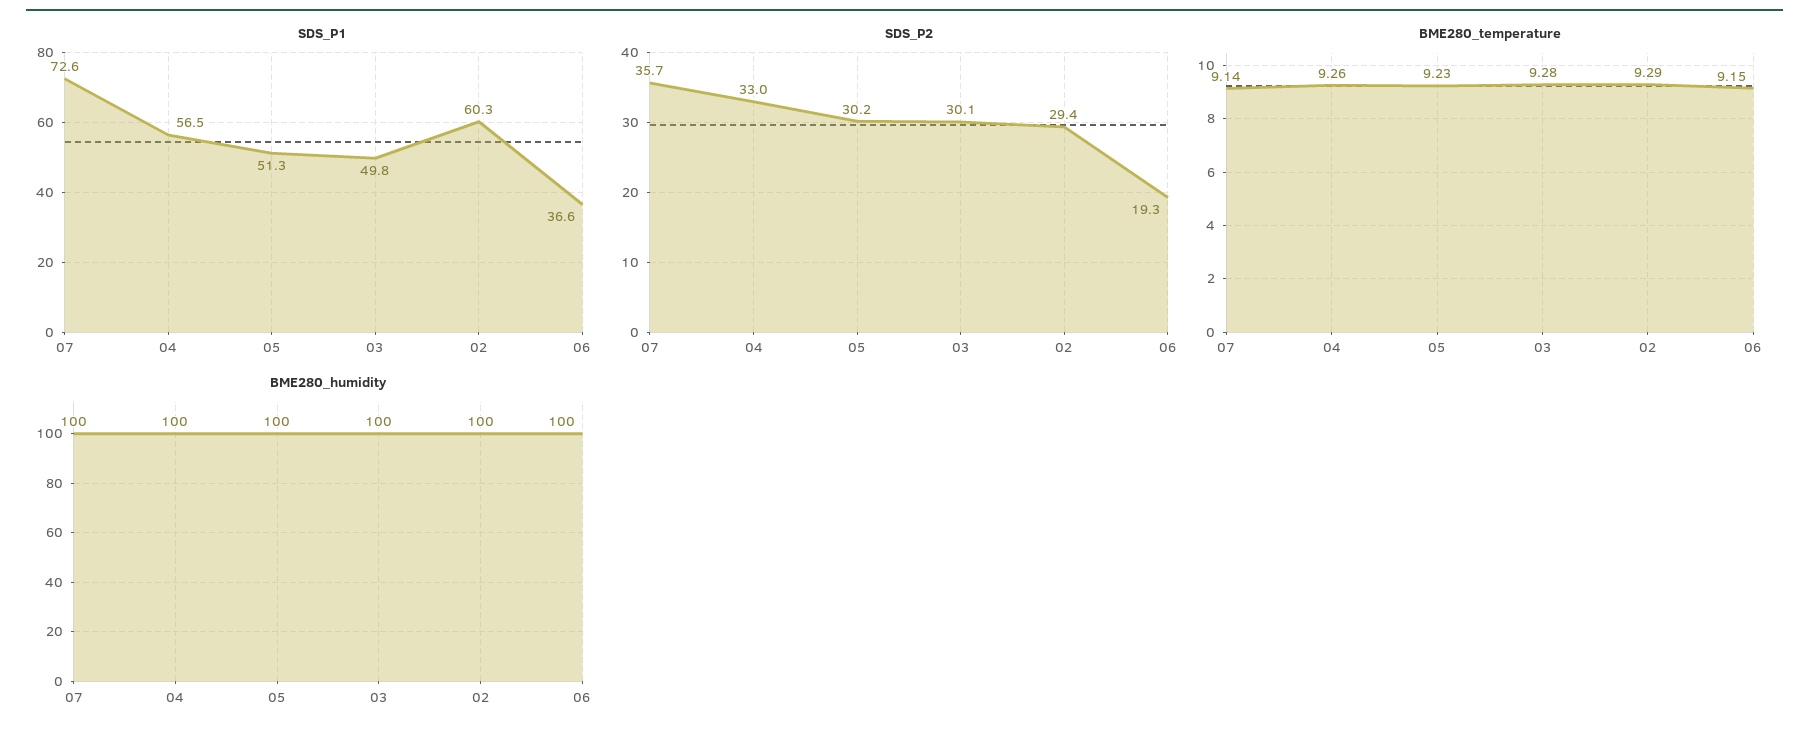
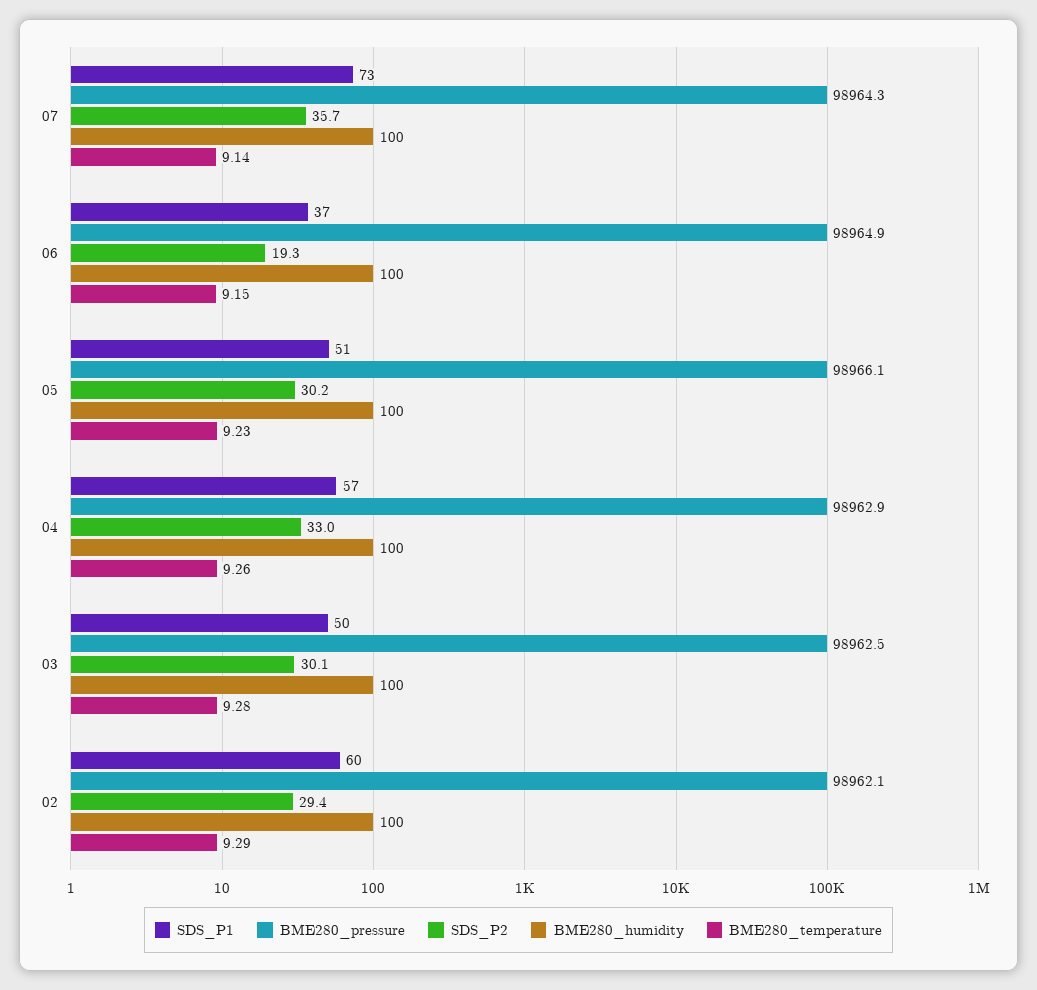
BME280_pressure, 07: none -> 98964.3
BME280_pressure, 06: none -> 98964.9
BME280_pressure, 05: none -> 98966.1
BME280_pressure, 04: none -> 98962.9
BME280_pressure, 03: none -> 98962.5
BME280_pressure, 02: none -> 98962.1

